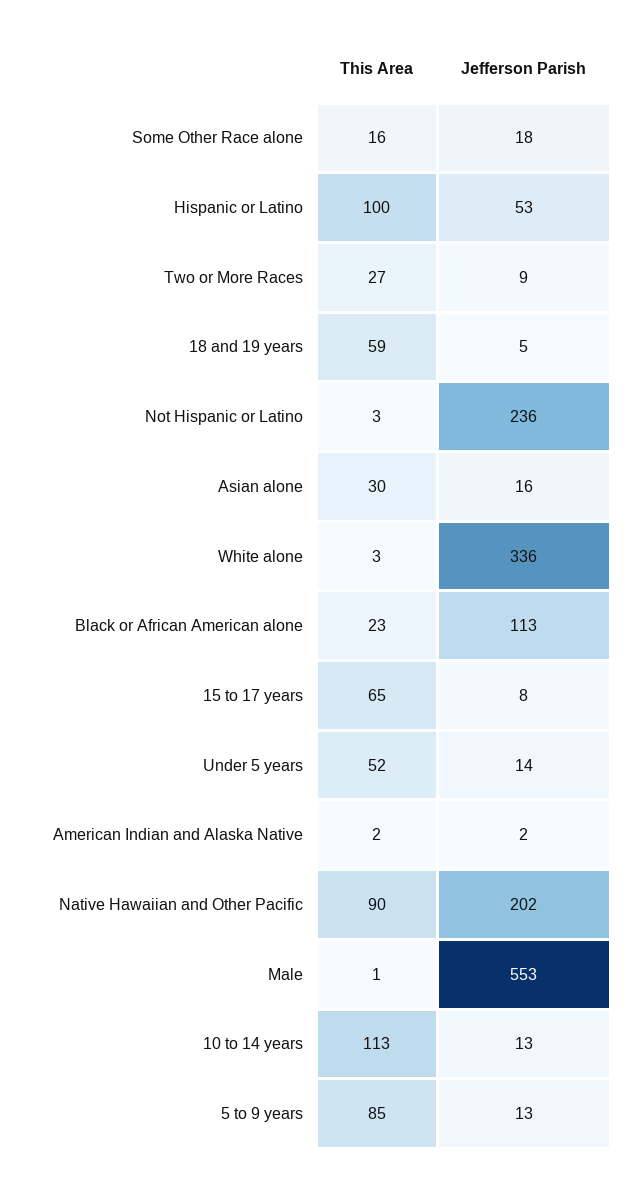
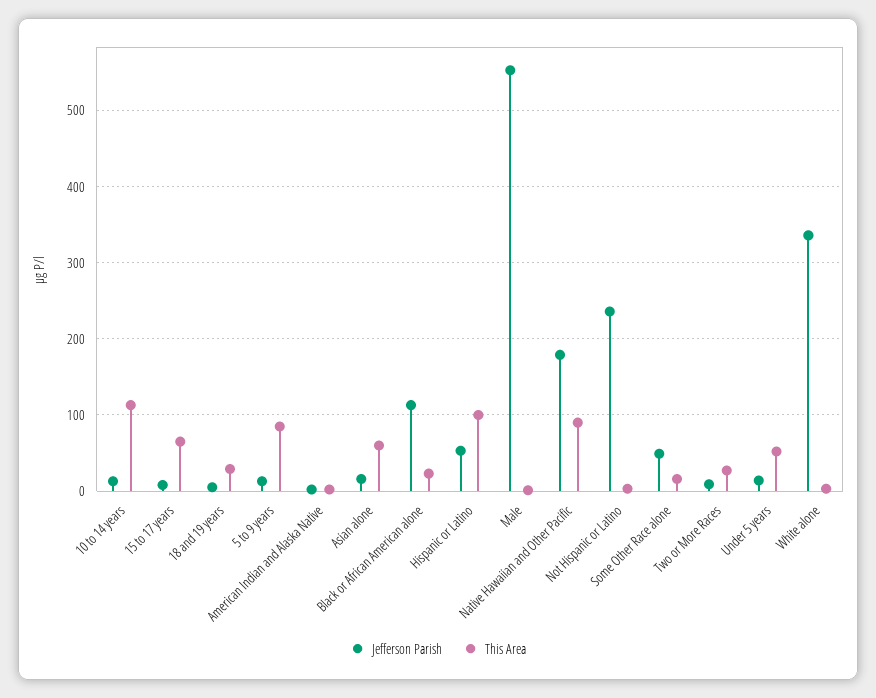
Jefferson Parish, Some Other Race alone: 18 -> 50
This Area, 18 and 19 years: 59 -> 30
This Area, Asian alone: 30 -> 60
Jefferson Parish, Native Hawaiian and Other Pacific: 202 -> 180

